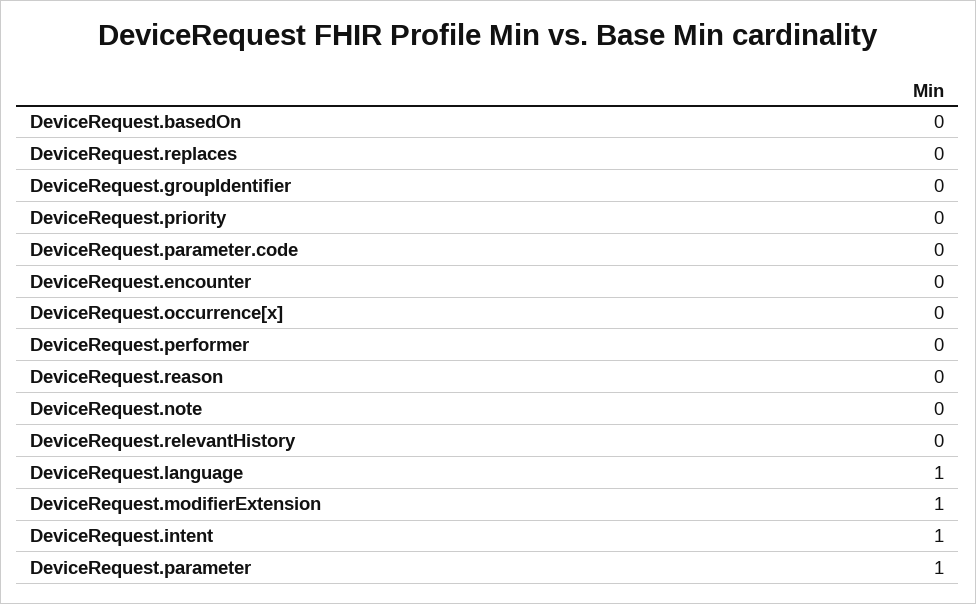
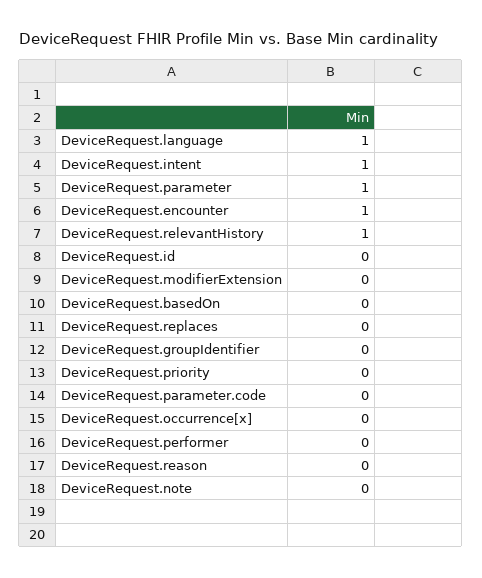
DeviceRequest.encounter: 0 -> 1
DeviceRequest.relevantHistory: 0 -> 1
DeviceRequest.modifierExtension: 1 -> 0
DeviceRequest.id: none -> 0

